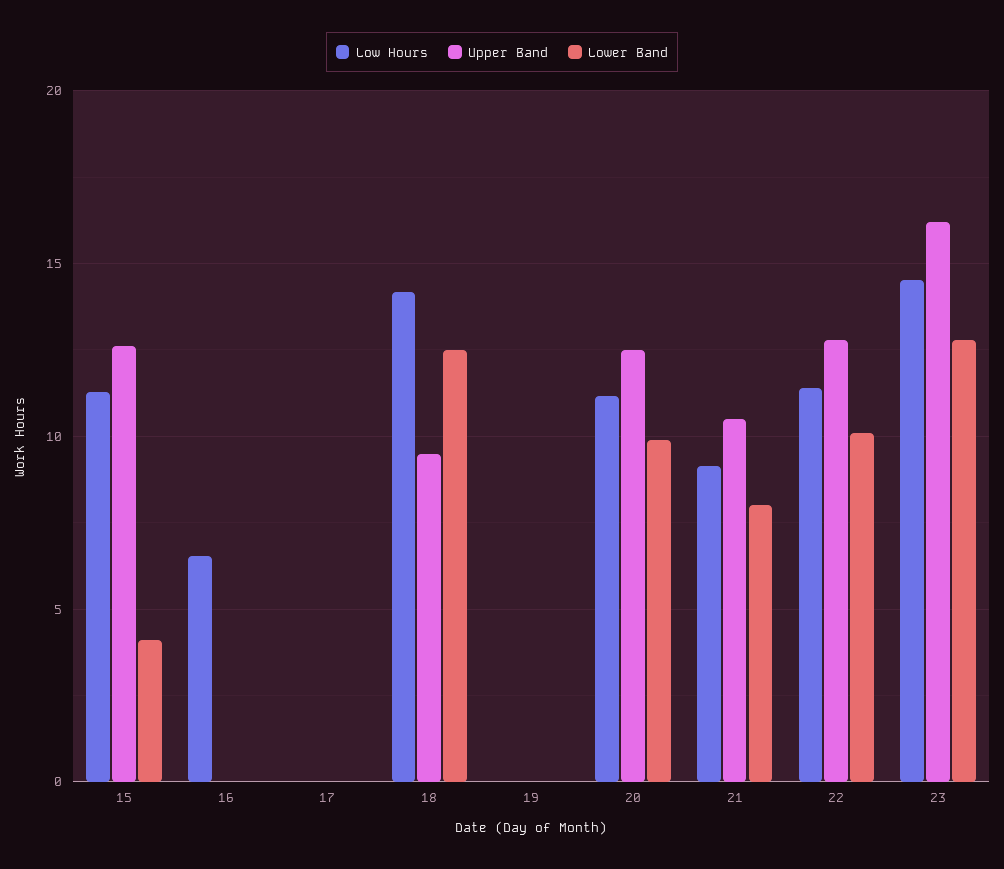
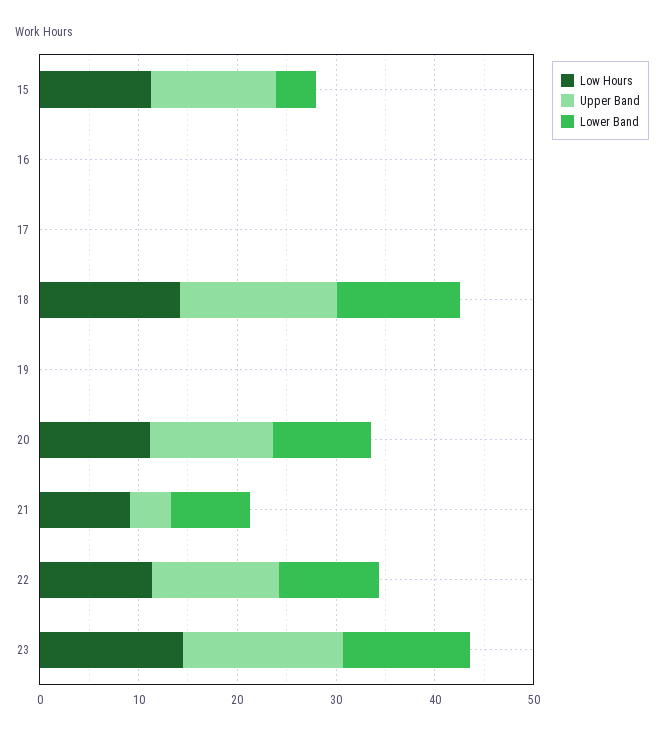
Low Hours, 16: 6.5 -> 0
Upper Band, 18: 9.5 -> 16
Upper Band, 21: 10.5 -> 4

